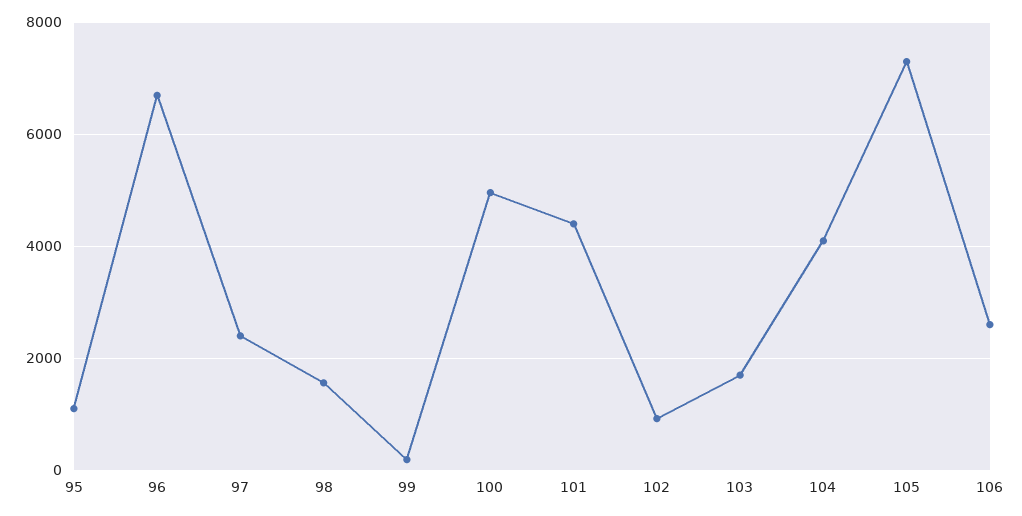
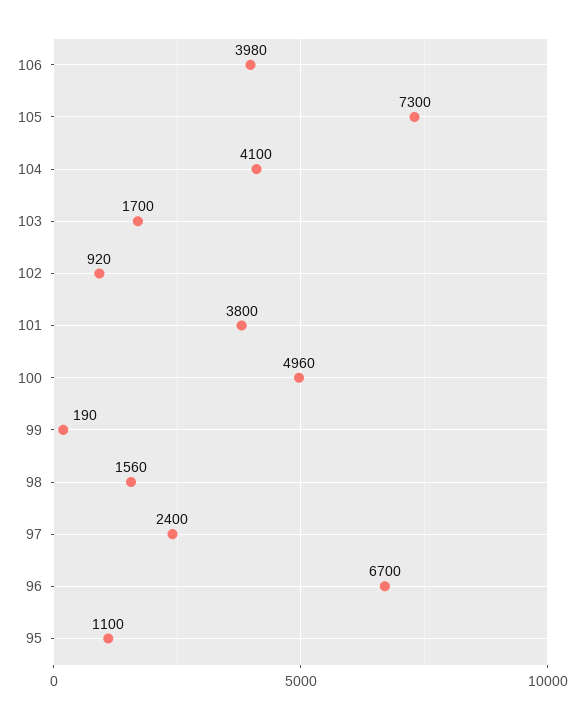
101: 4400 -> 3800
106: 2600 -> 3980

